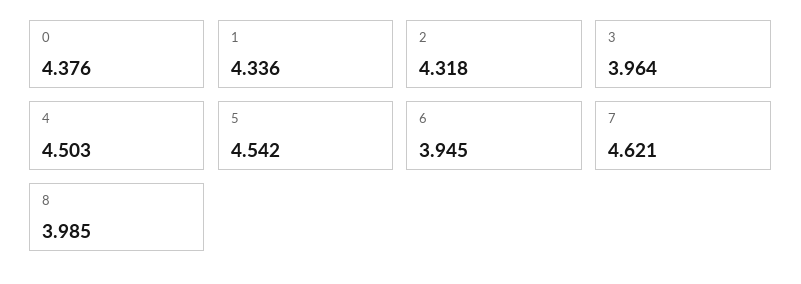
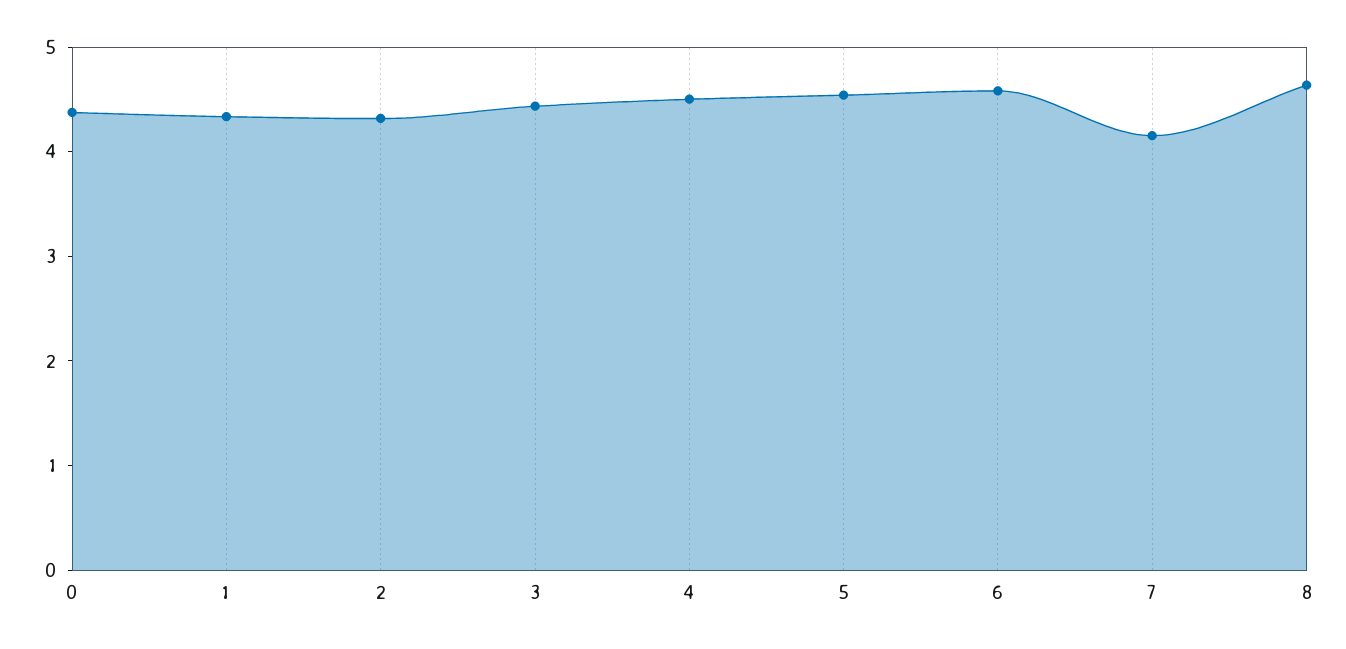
3: 3.964 -> 4.4
6: 3.945 -> 4.6
7: 4.621 -> 4.2
8: 3.985 -> 4.6

